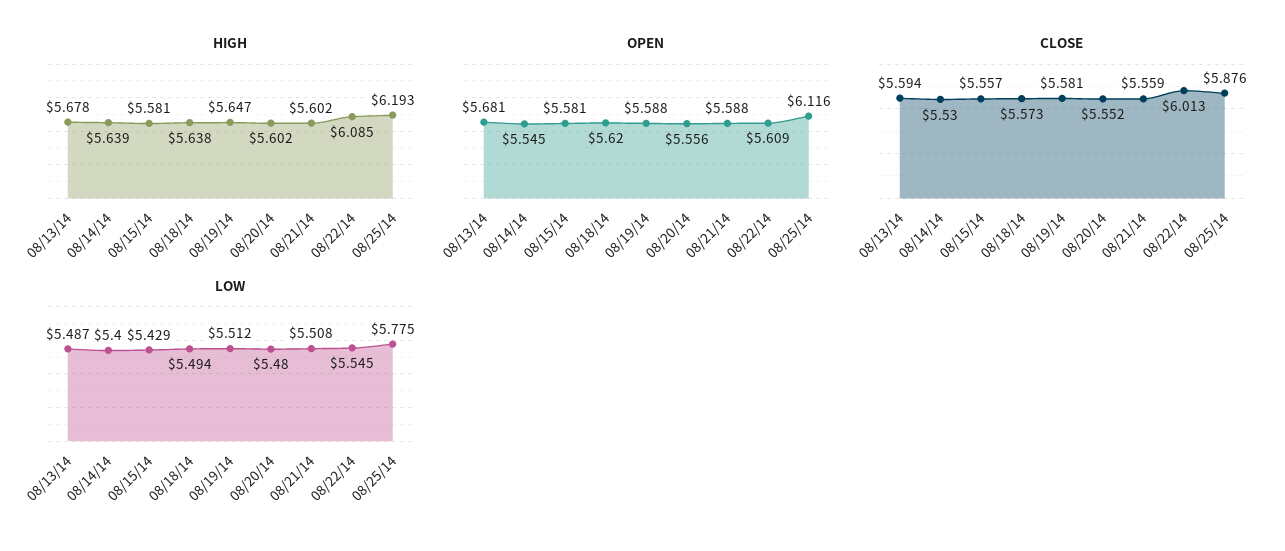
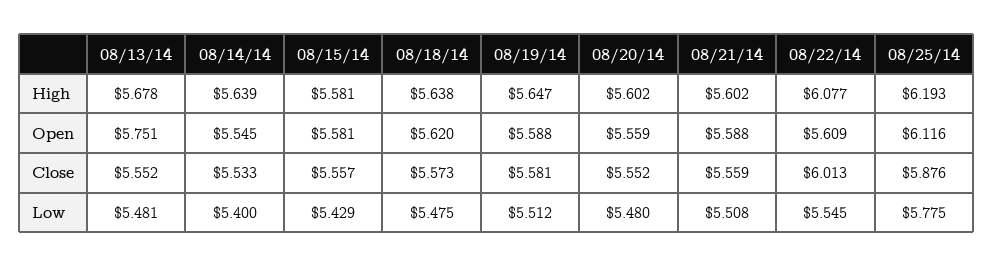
HIGH, 08/22/14: 6.085 -> 6.077
OPEN, 08/13/14: 5.681 -> 5.751
OPEN, 08/20/14: 5.556 -> 5.559
CLOSE, 08/13/14: 5.594 -> 5.552
CLOSE, 08/14/14: 5.53 -> 5.533
LOW, 08/13/14: 5.487 -> 5.481
LOW, 08/18/14: 5.494 -> 5.475

